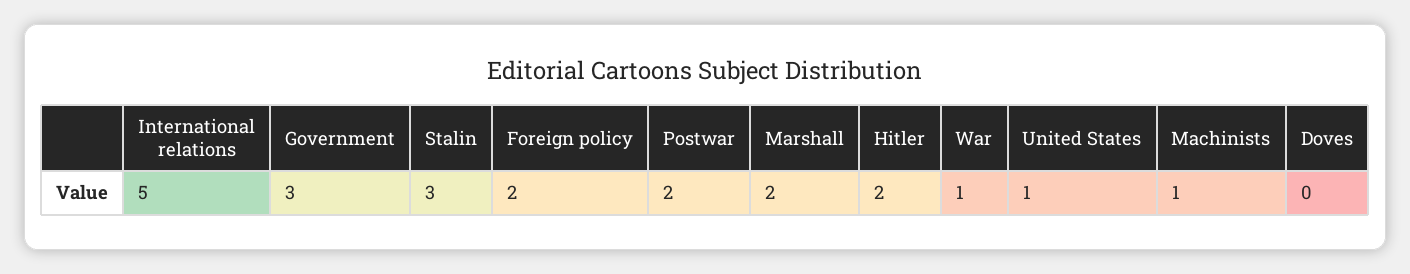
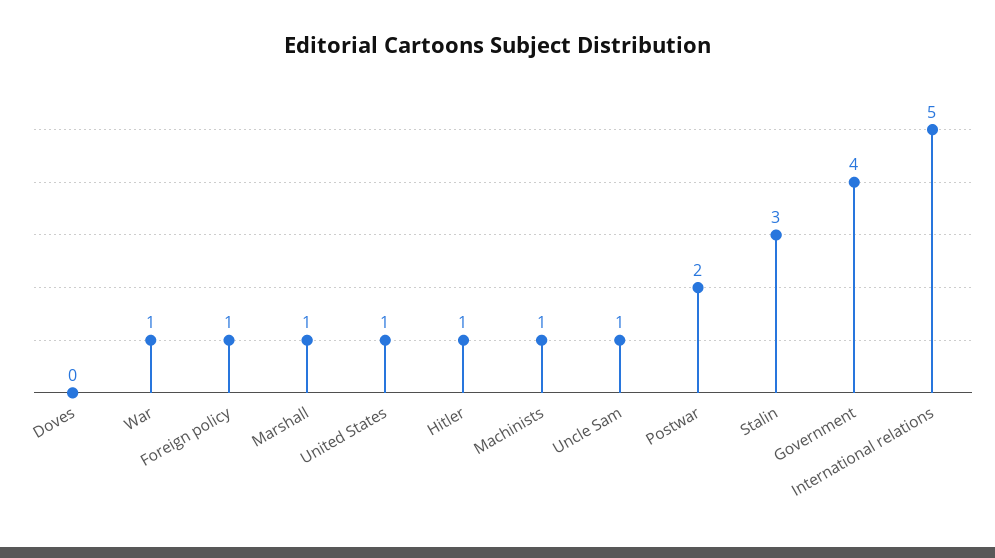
Government: 3 -> 4
Foreign policy: 2 -> 1
Marshall: 2 -> 1
Hitler: 2 -> 1
Uncle Sam: none -> 1

